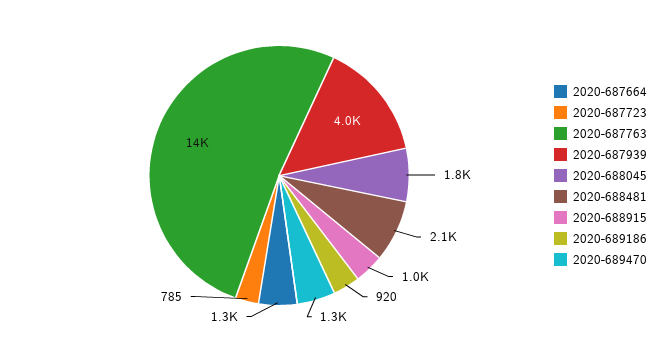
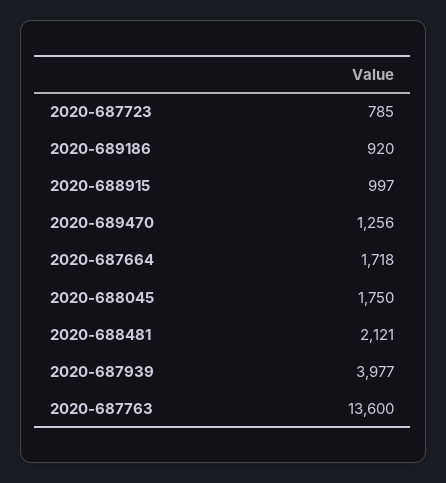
2020-687664: 1300 -> 1718

